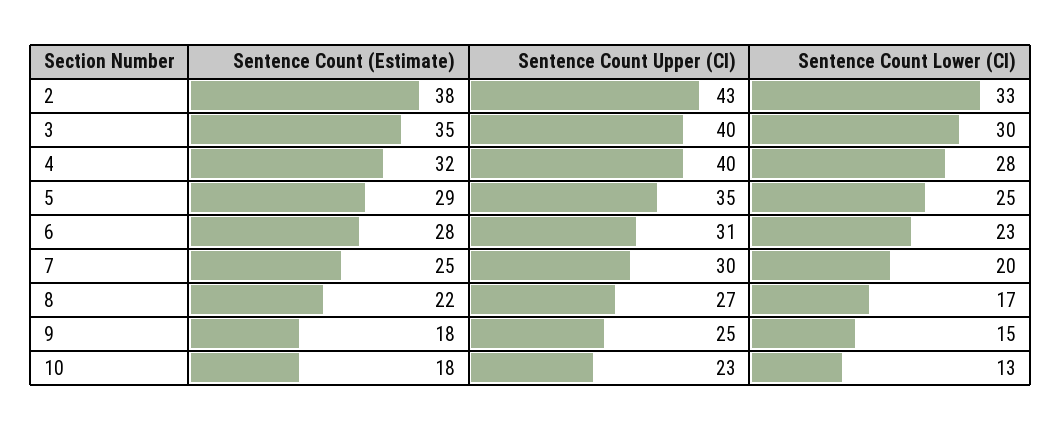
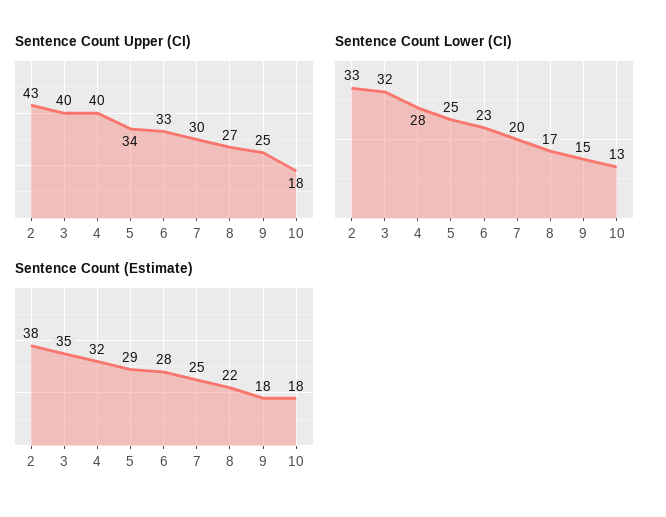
Sentence Count Lower (CI), 3: 30 -> 32
Sentence Count Upper (CI), 5: 35 -> 34
Sentence Count Upper (CI), 6: 31 -> 33
Sentence Count Upper (CI), 10: 23 -> 18

